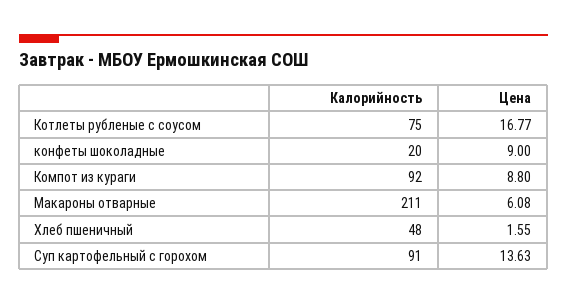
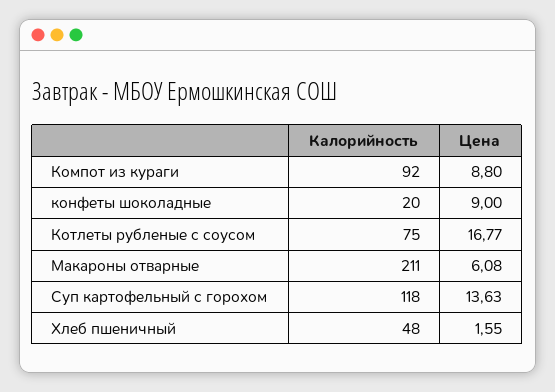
Калорийность, Суп картофельный с горохом: 91 -> 118

